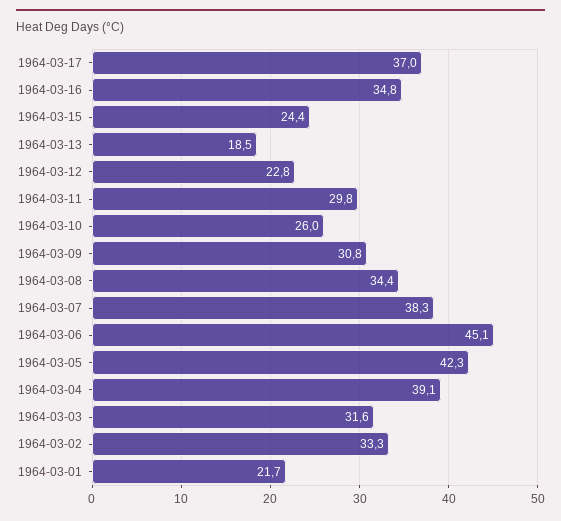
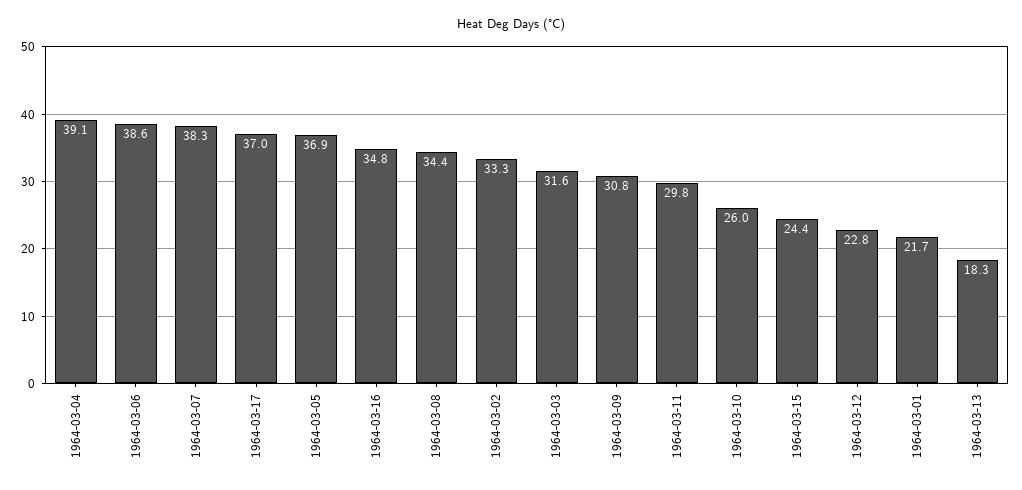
1964-03-13: 18.5 -> 18.3
1964-03-06: 45.1 -> 38.6
1964-03-05: 42.3 -> 36.9

